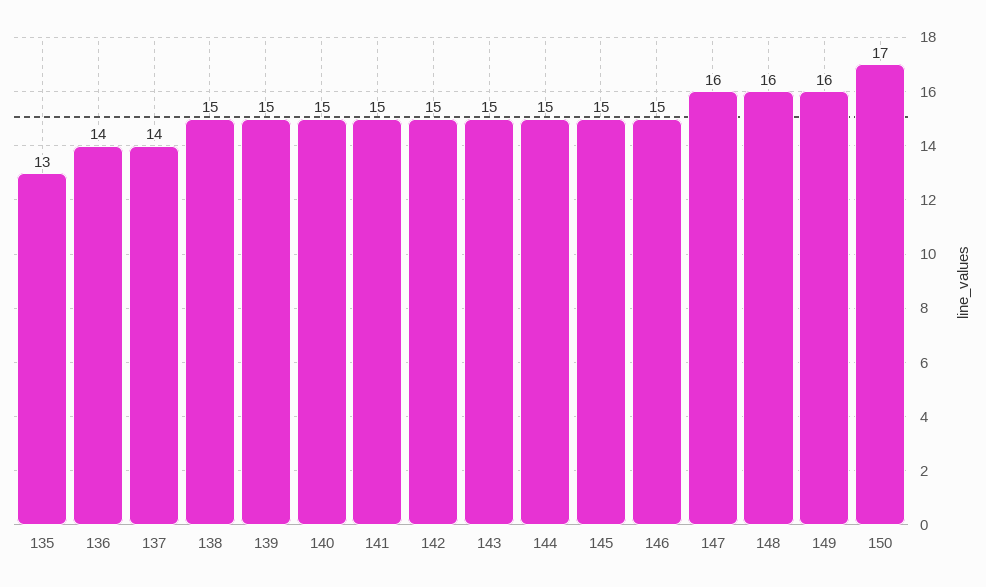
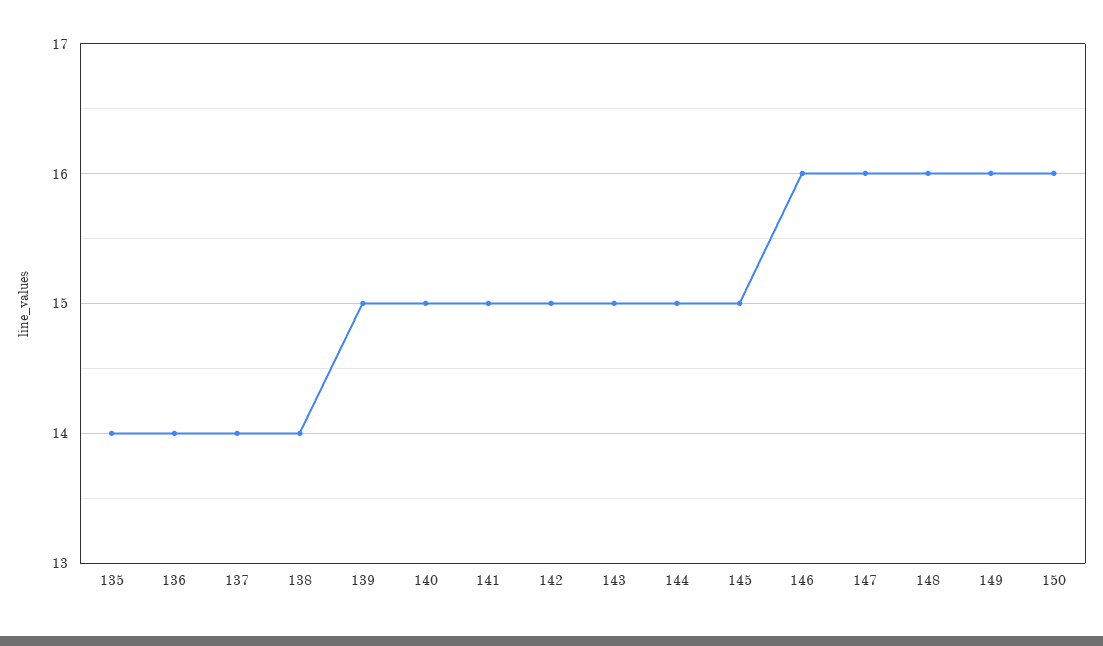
135: 13 -> 14
138: 15 -> 14
146: 15 -> 16
150: 17 -> 16

